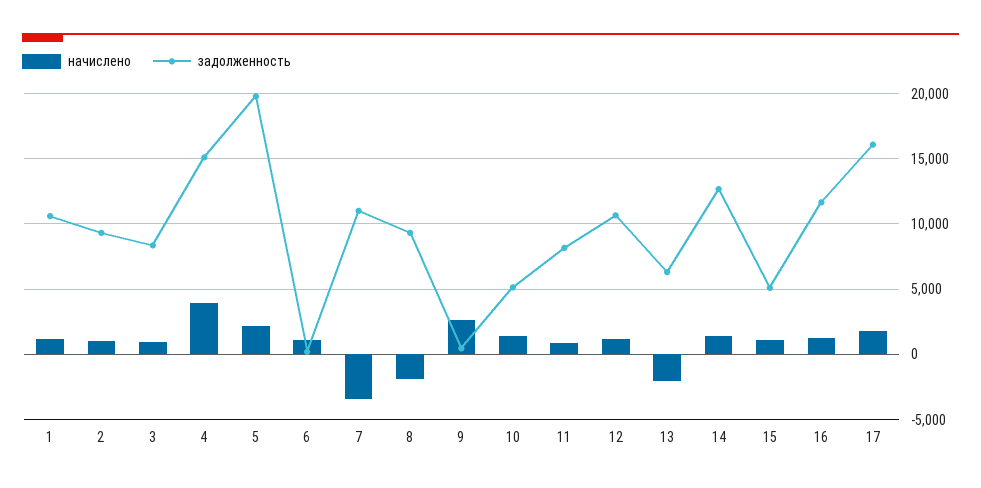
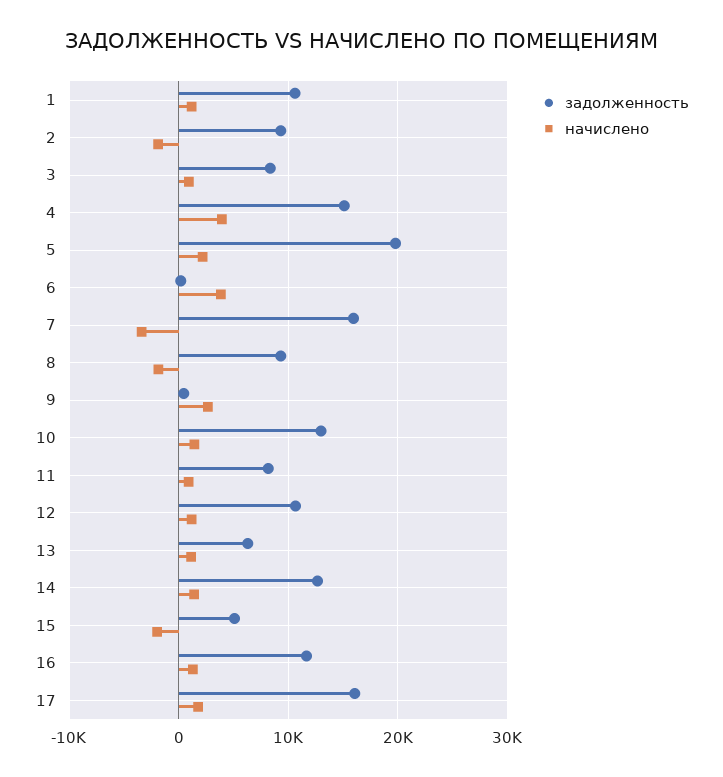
начислено, 2: 1000 -> -2000
начислено, 6: 1000 -> 4000
задолженность, 7: 11000 -> 16000
задолженность, 10: 5000 -> 13000
начислено, 13: -2000 -> 1000
начислено, 15: 1000 -> -2000

